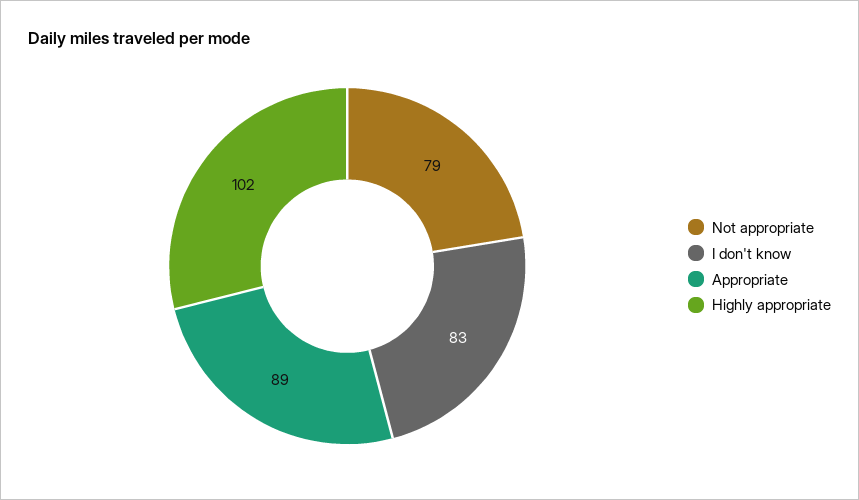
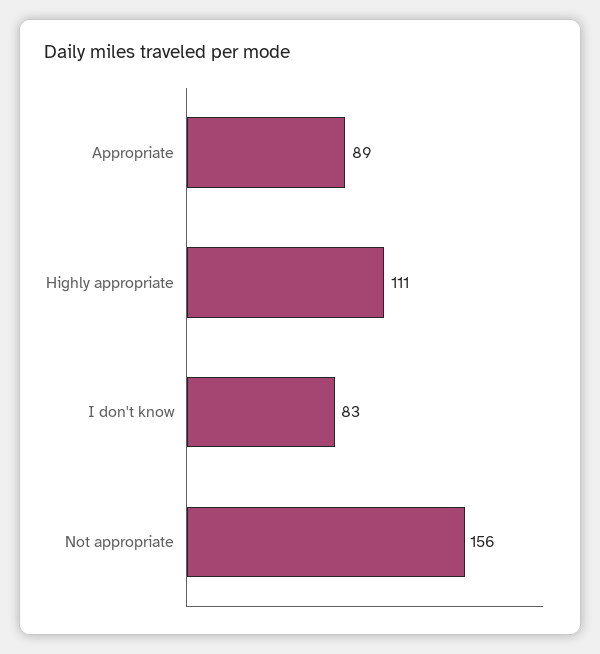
Not appropriate: 79 -> 156
Highly appropriate: 102 -> 111

